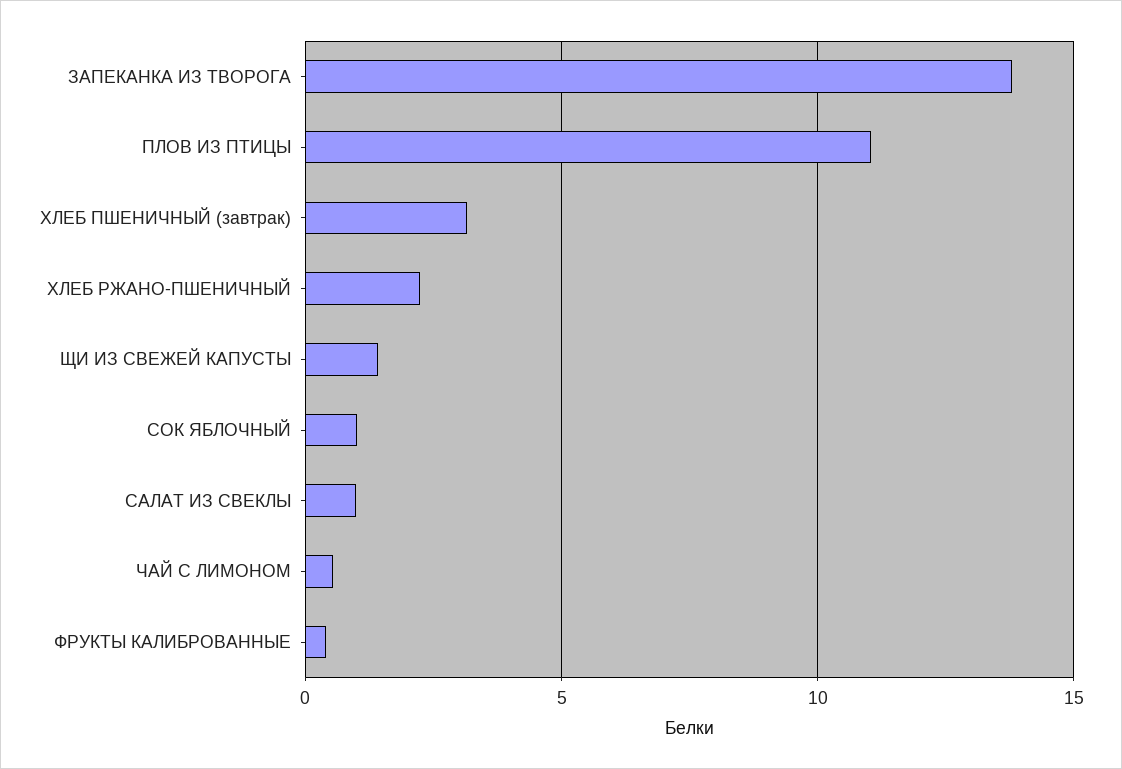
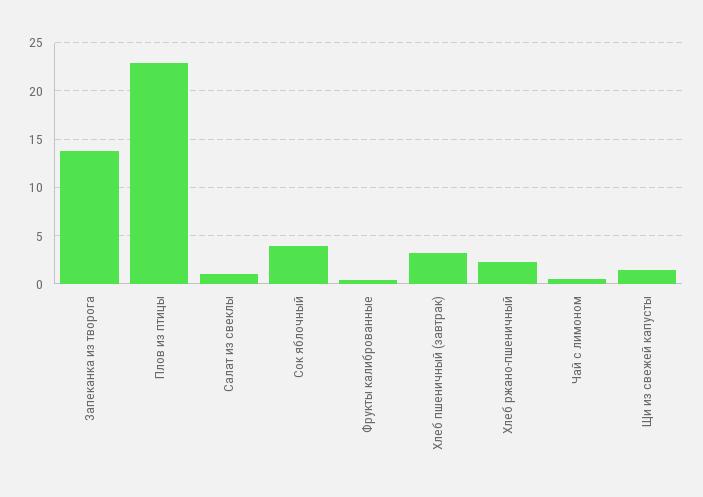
ПЛОВ ИЗ ПТИЦЫ: 11 -> 23
СОК ЯБЛОЧНЫЙ: 1 -> 4

